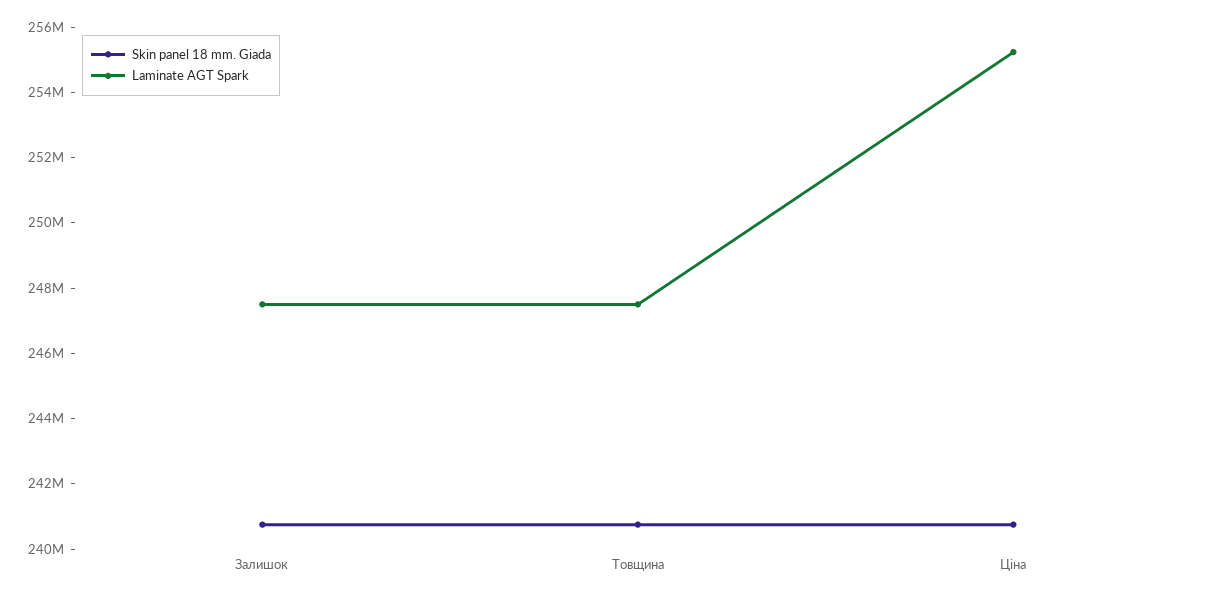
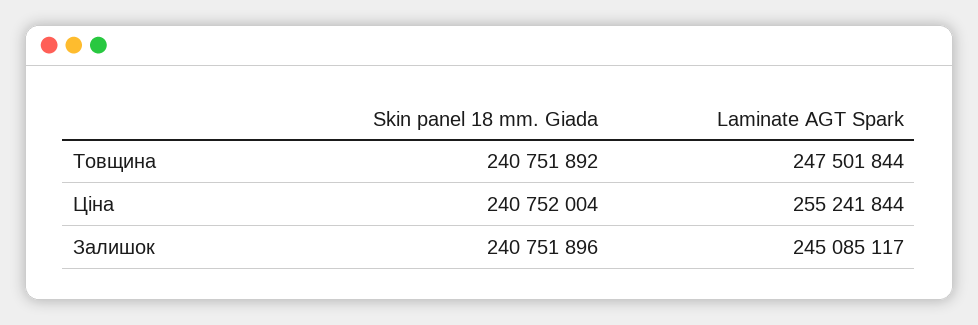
Laminate AGT Spark, Залишок: 247500000 -> 245085117

